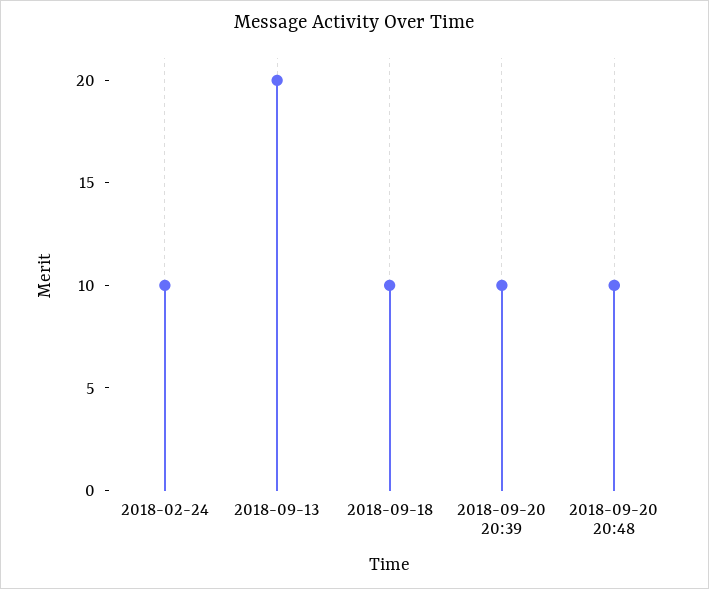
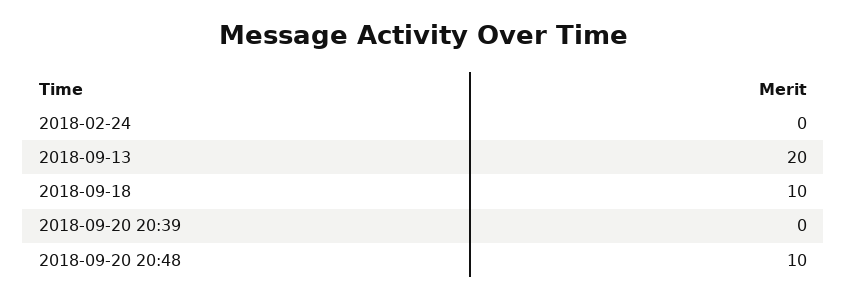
2018-02-24: 10 -> 0
2018-09-20 20:39: 10 -> 0

